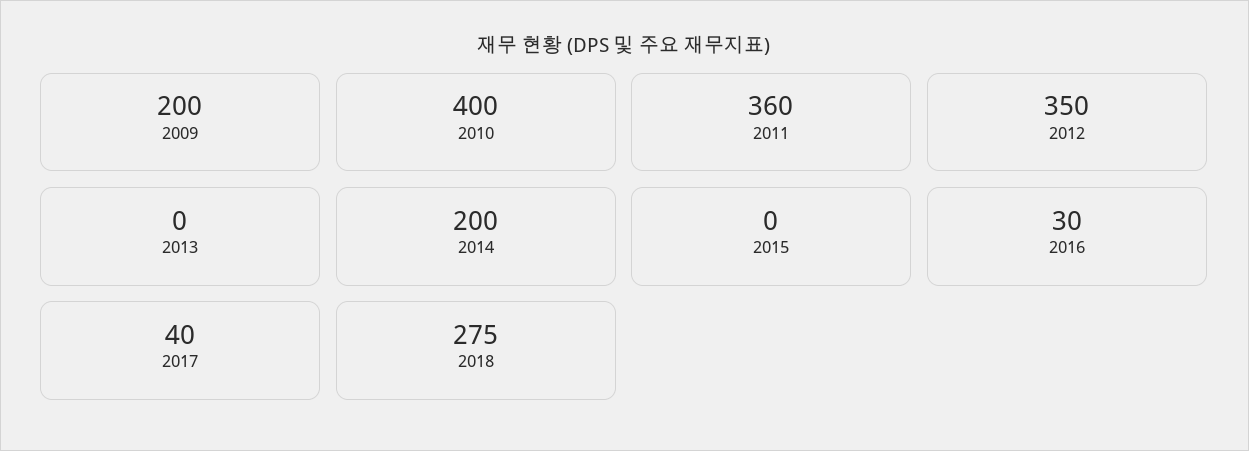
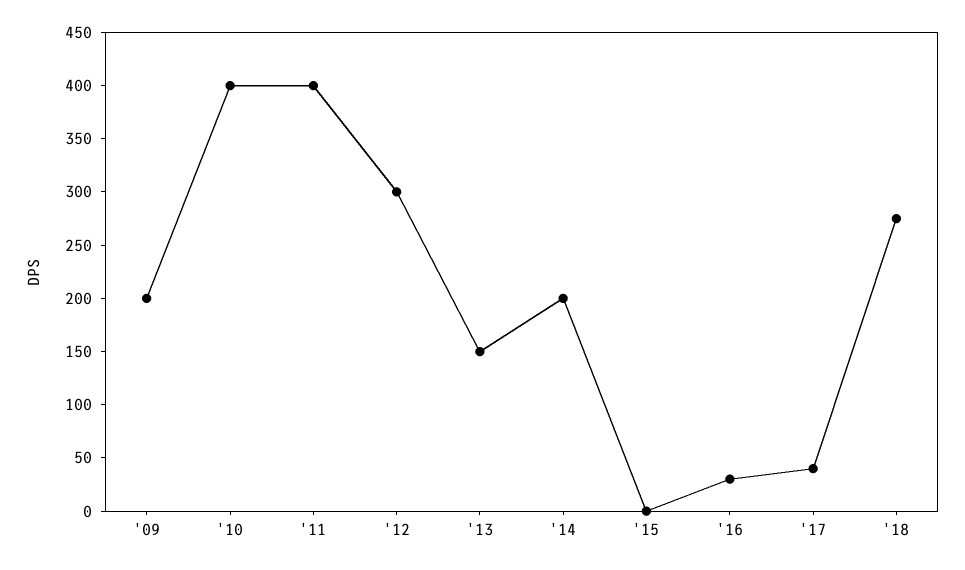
2011: 360 -> 400
2012: 350 -> 300
2013: 0 -> 150

